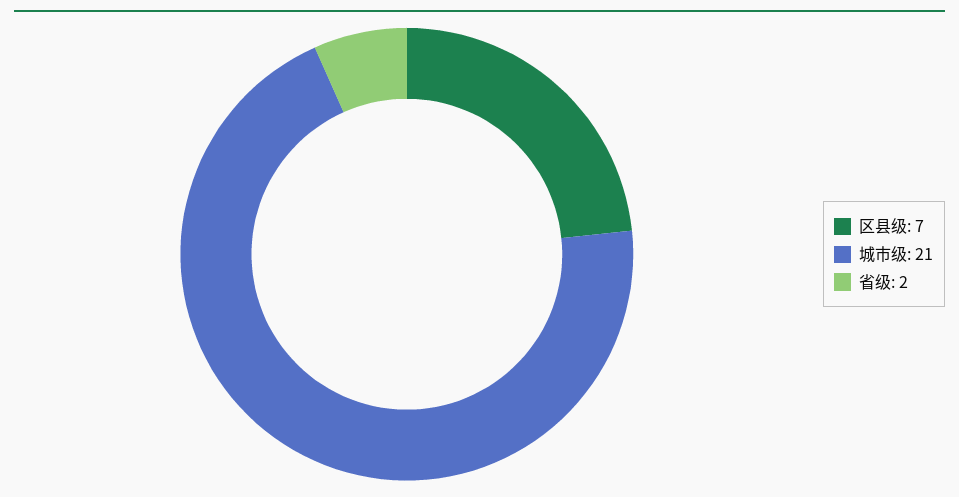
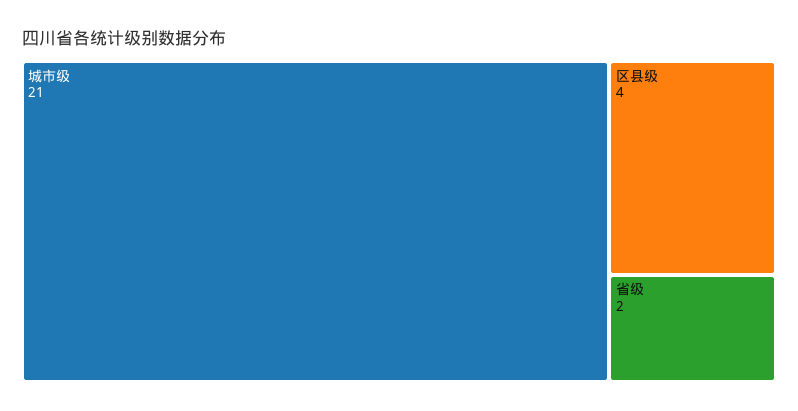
区县级: 7 -> 4

